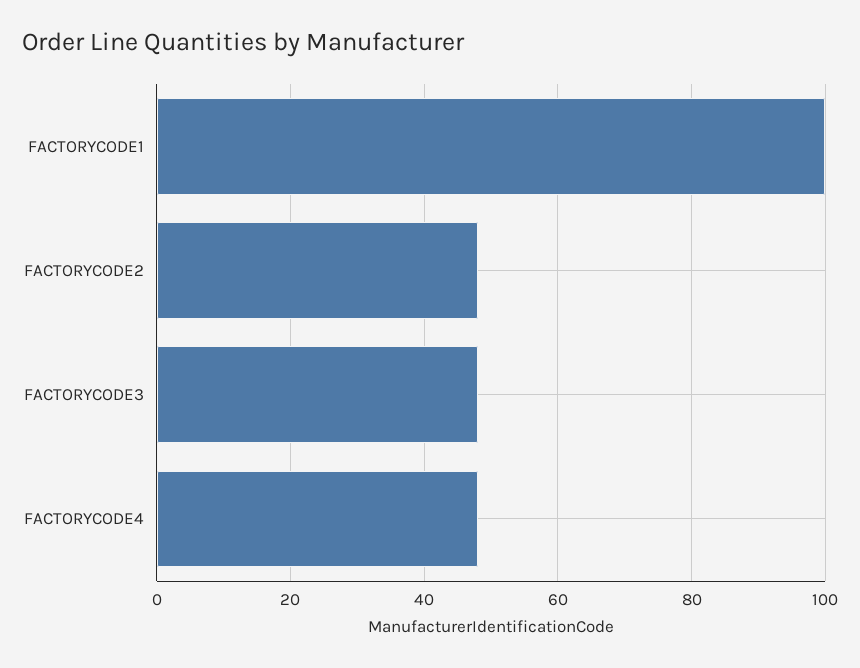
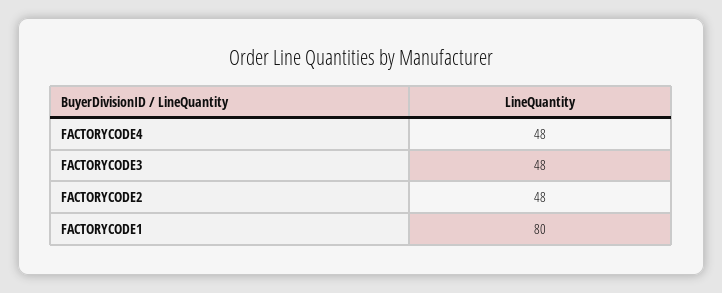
FACTORYCODE1: 100 -> 80

